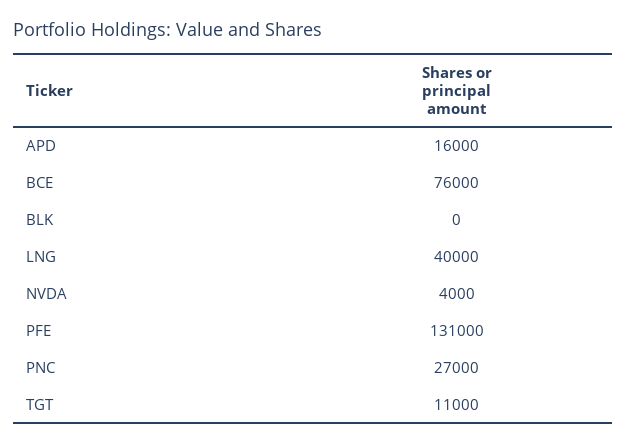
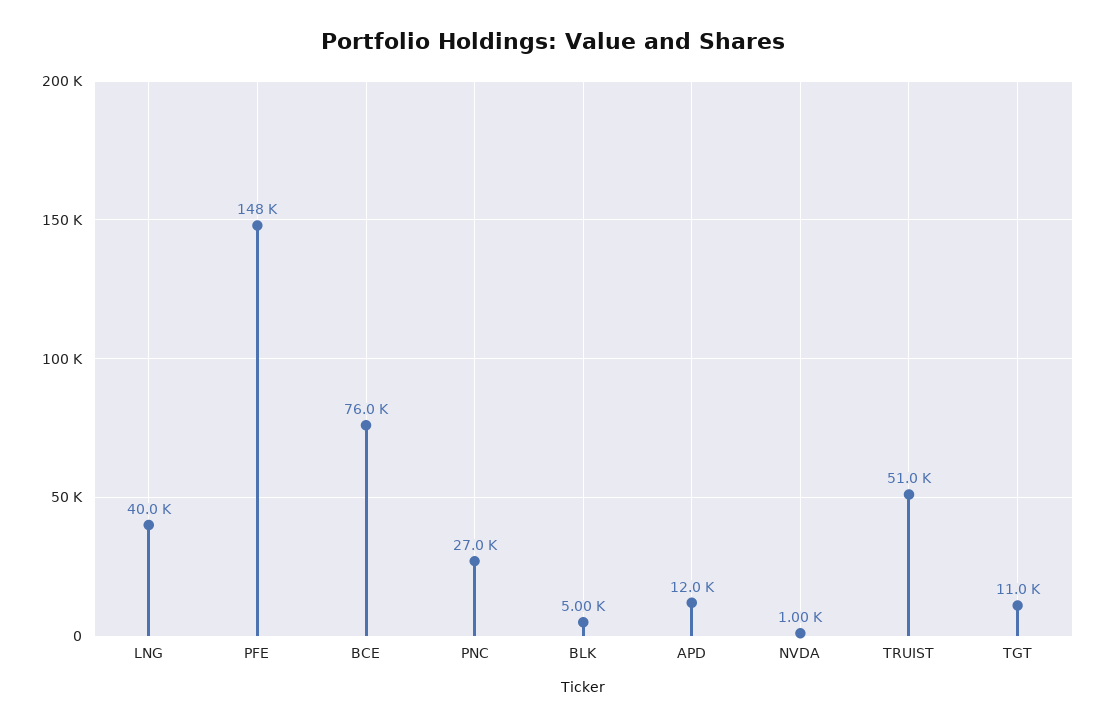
APD: 16000 -> 12000
BLK: 0 -> 5000
NVDA: 4000 -> 1000
PFE: 131000 -> 148000
TRUIST: none -> 51000

